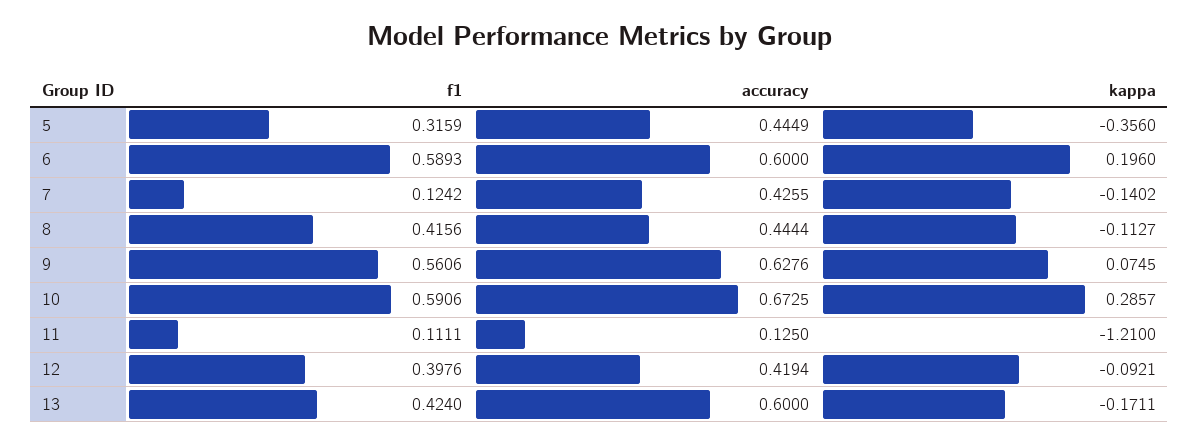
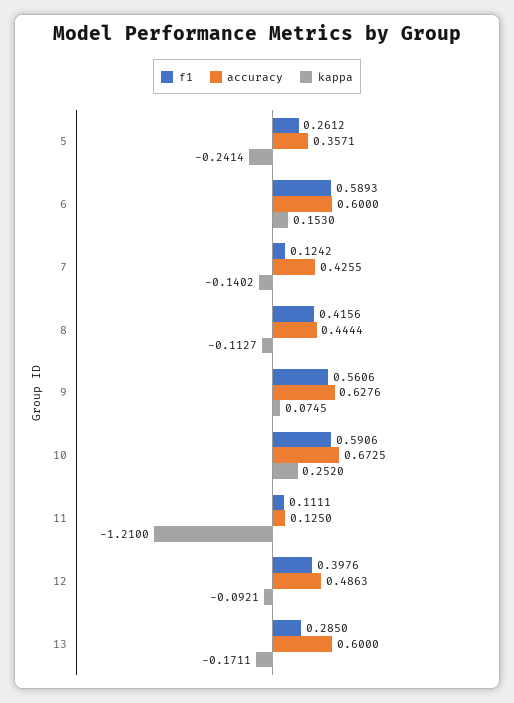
f1, 5: 0.3159 -> 0.2612
accuracy, 5: 0.4449 -> 0.3571
kappa, 5: -0.356 -> -0.2414
kappa, 6: 0.196 -> 0.153
kappa, 10: 0.2857 -> 0.252
accuracy, 12: 0.4194 -> 0.4863
f1, 13: 0.424 -> 0.285

